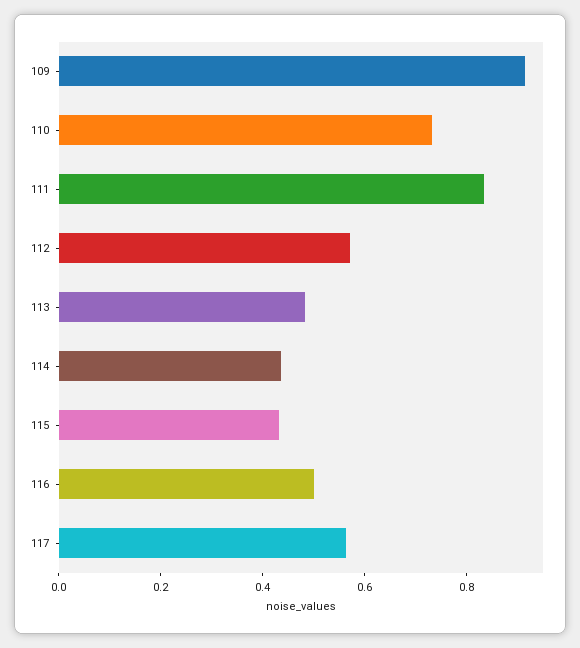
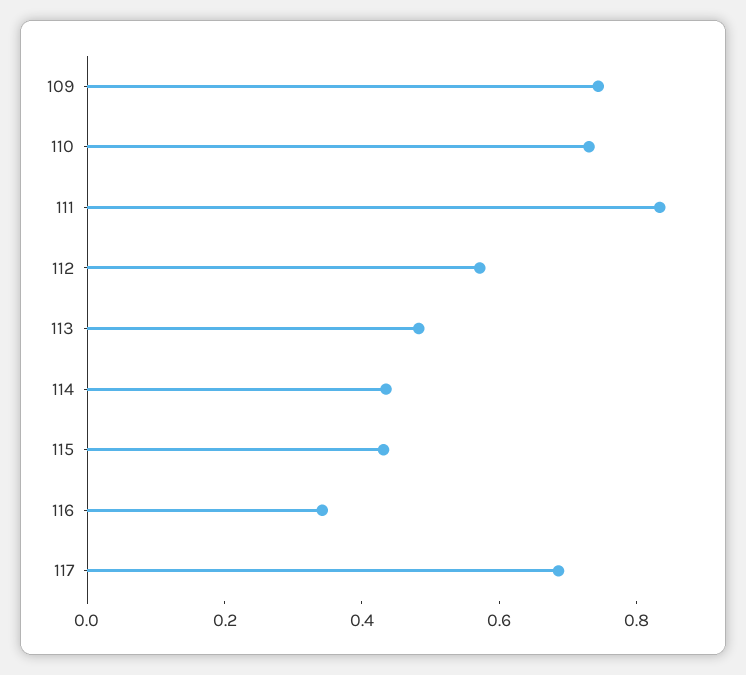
109: 0.9 -> 0.75
116: 0.5 -> 0.35
117: 0.55 -> 0.7

